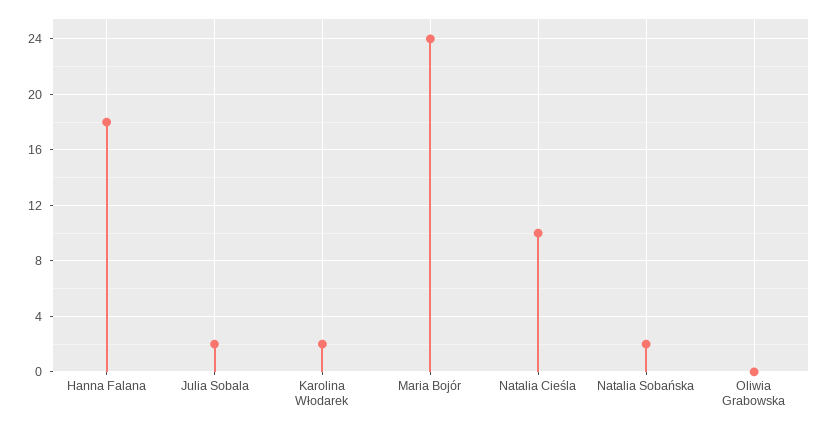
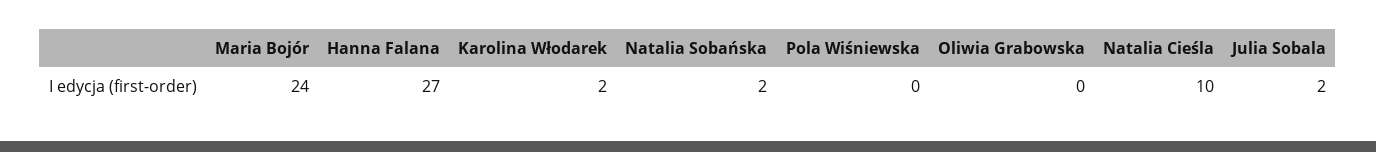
Hanna Falana: 18 -> 27
Pola Wiśniewska: none -> 0

